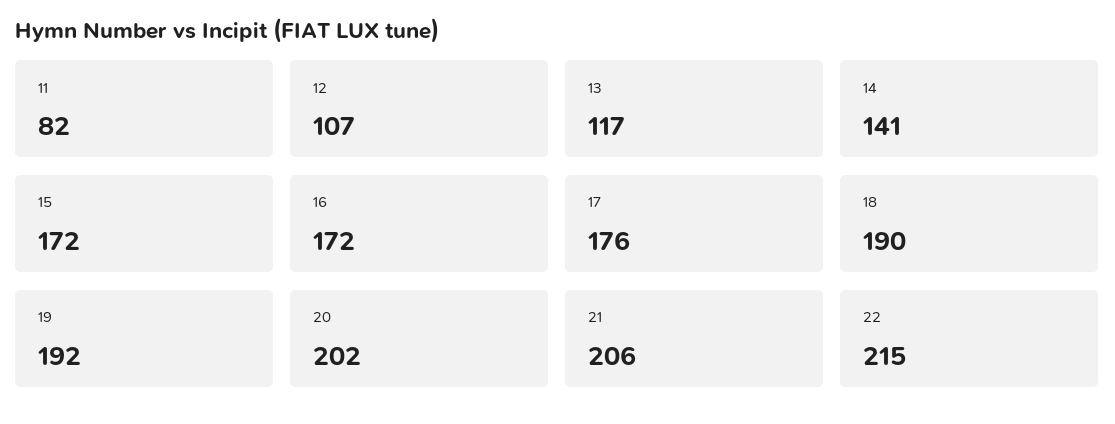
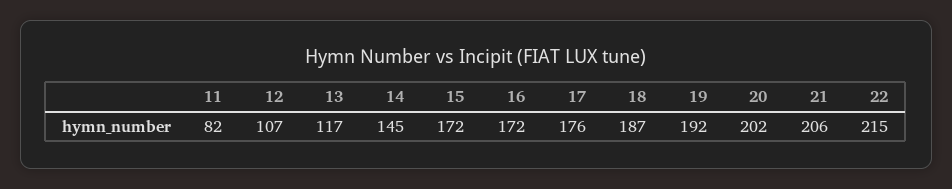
14: 141 -> 145
18: 190 -> 187

